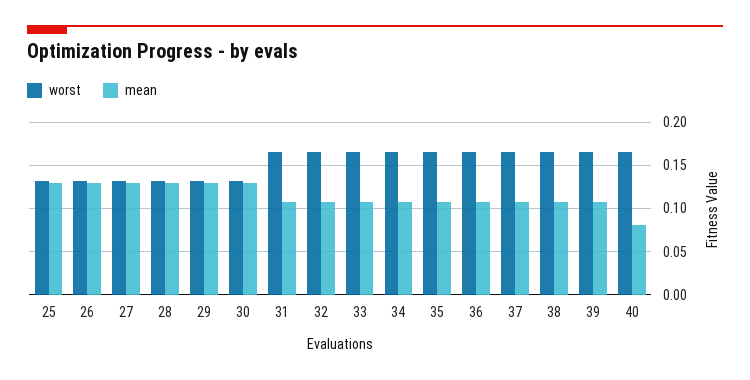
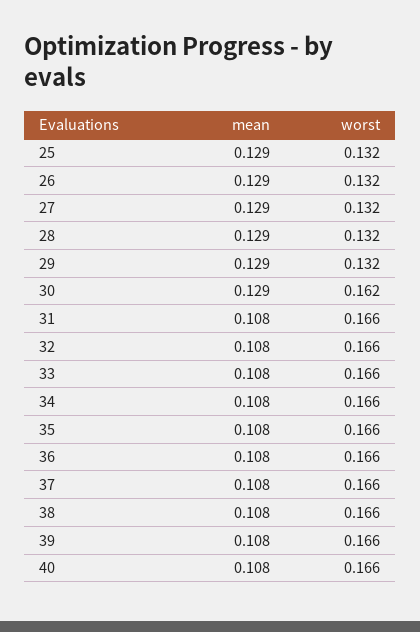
worst, 30: 0.13 -> 0.162
mean, 40: 0.08 -> 0.108

